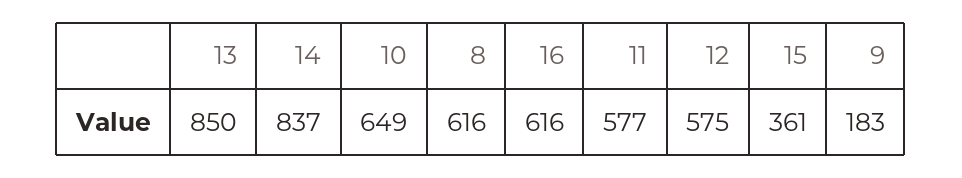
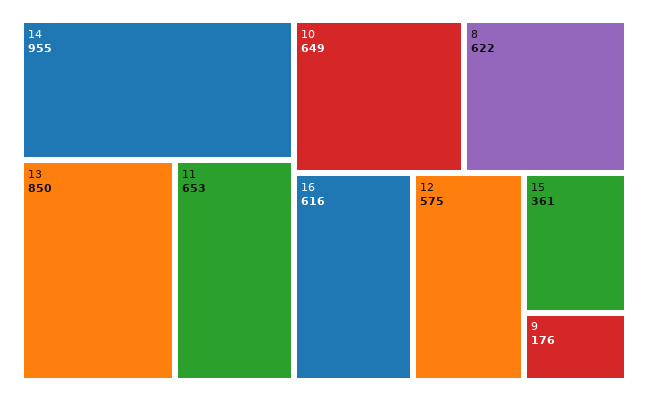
14: 837 -> 955
8: 616 -> 622
11: 577 -> 653
9: 183 -> 176

